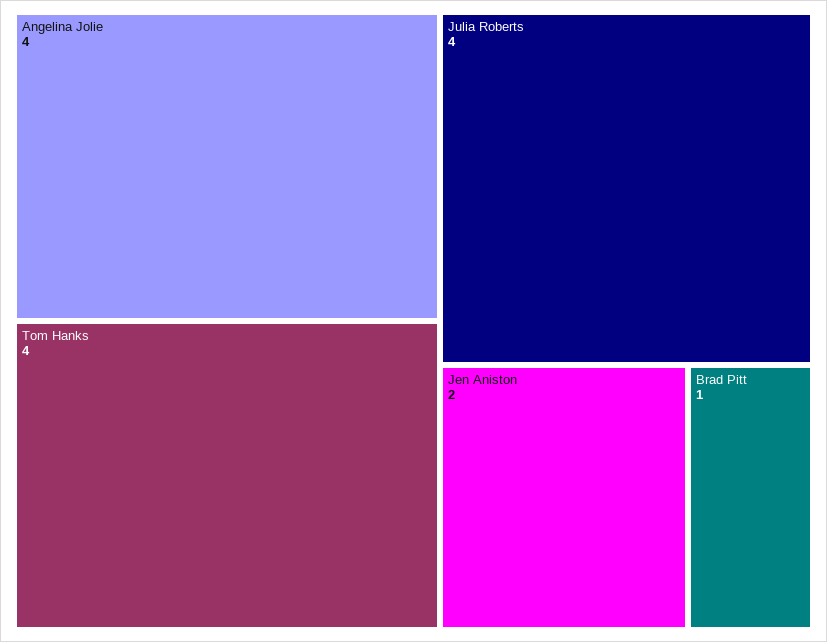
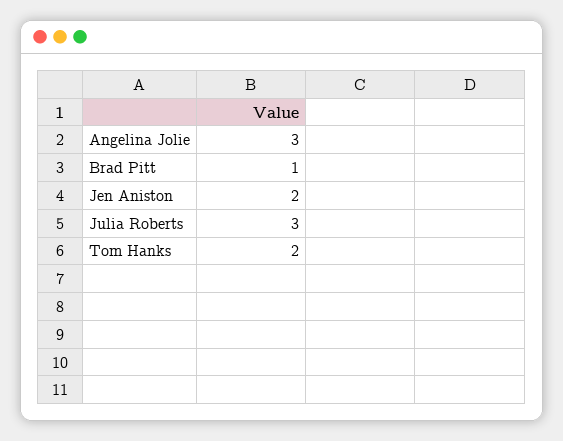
Angelina Jolie: 4 -> 3
Tom Hanks: 4 -> 2
Julia Roberts: 4 -> 3

